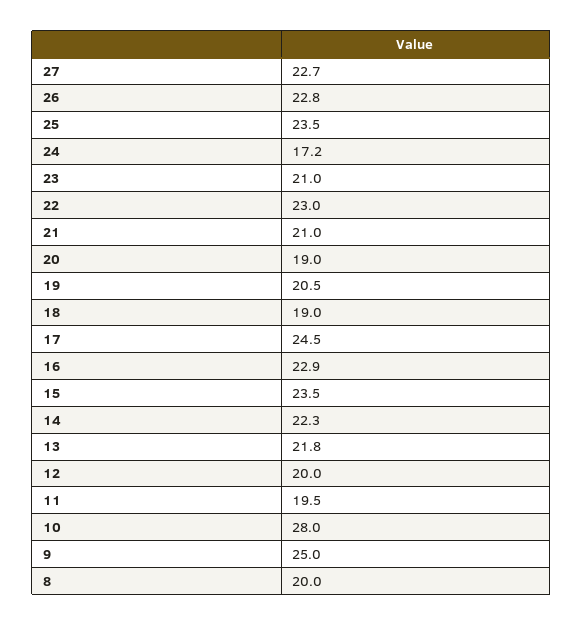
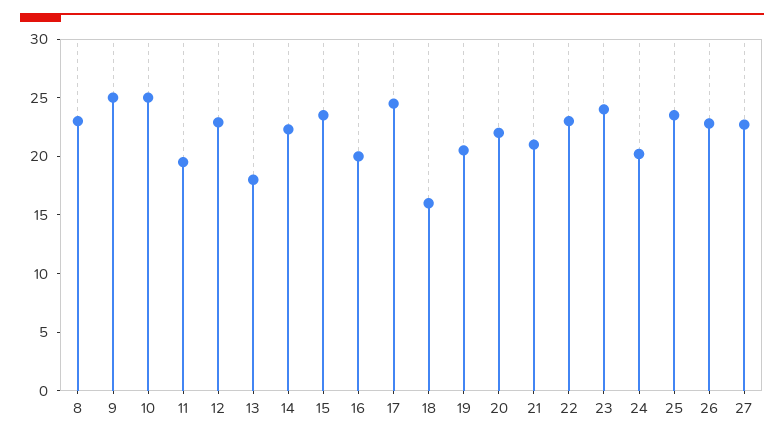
24: 17.2 -> 20
23: 21 -> 24
20: 19 -> 22
18: 19 -> 16
16: 22.9 -> 20
13: 21.8 -> 18
12: 20 -> 23
10: 28 -> 25
8: 20 -> 23

